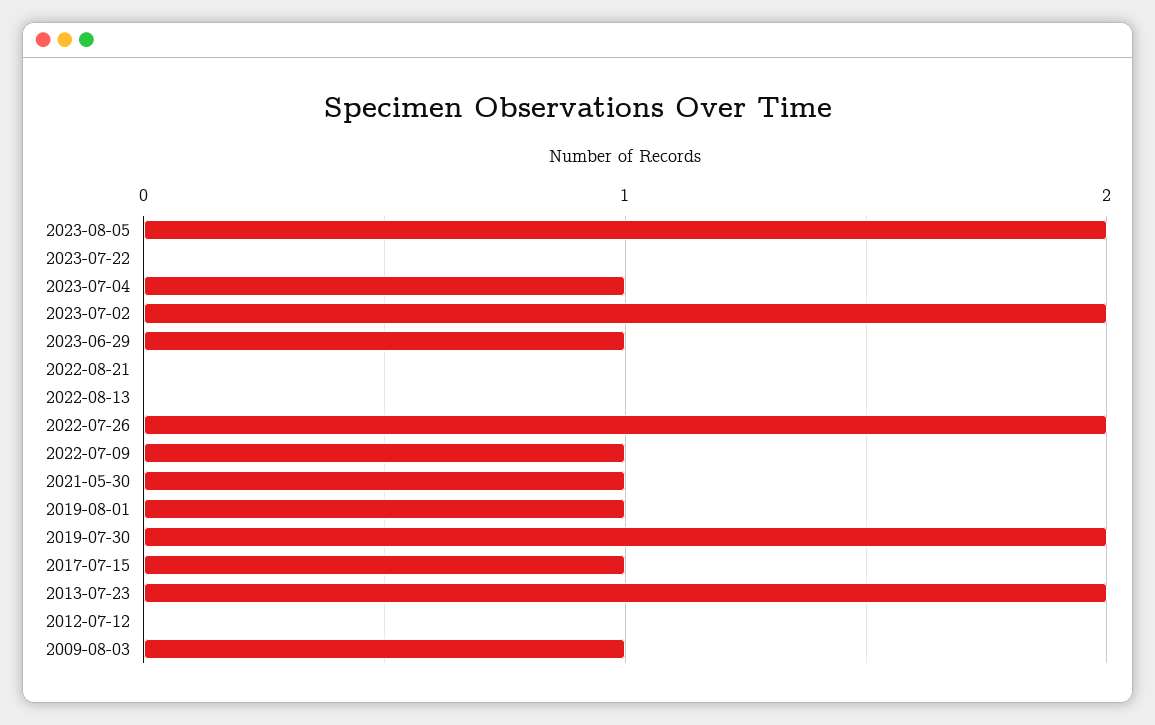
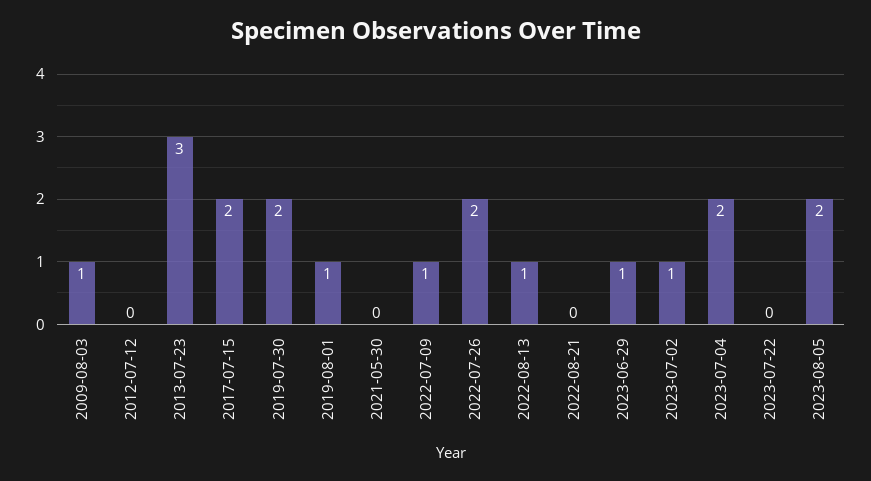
2023-07-04: 1 -> 2
2023-07-02: 2 -> 1
2022-08-13: 0 -> 1
2021-05-30: 1 -> 0
2017-07-15: 1 -> 2
2013-07-23: 2 -> 3

